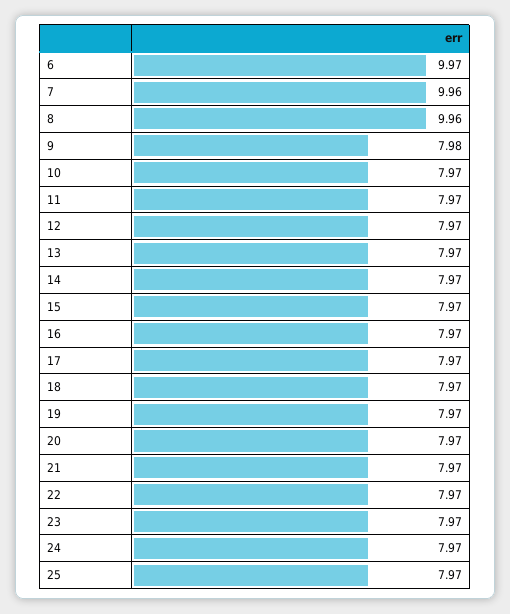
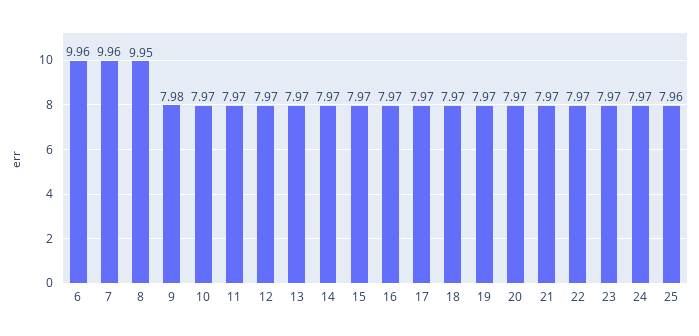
6: 9.97 -> 9.96
8: 9.96 -> 9.95
25: 7.97 -> 7.96

